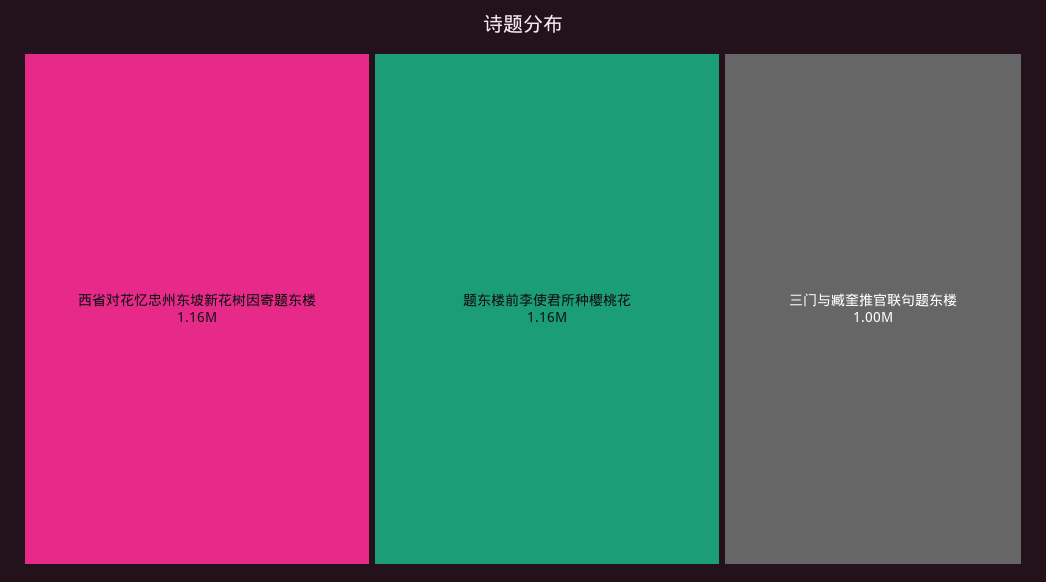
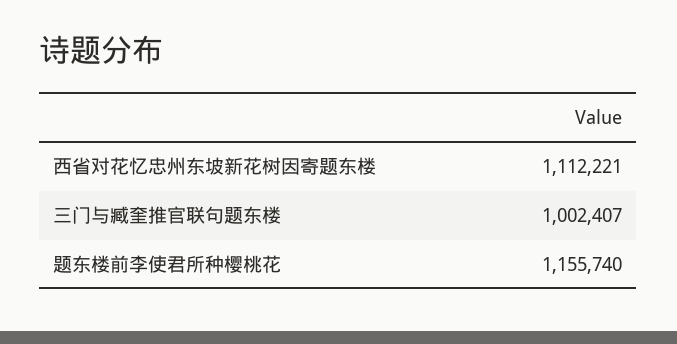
西省对花忆忠州东坡新花树因寄题东楼: 1160000 -> 1112221

